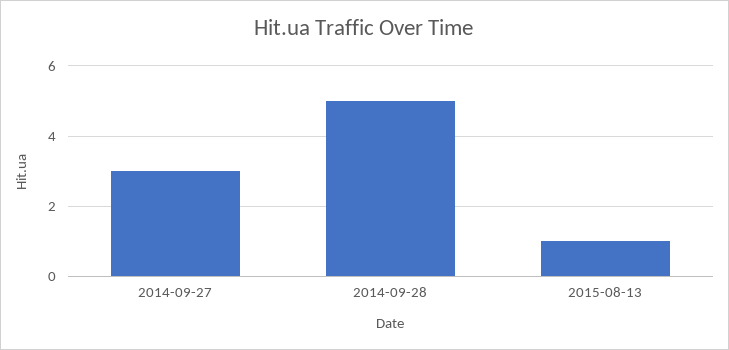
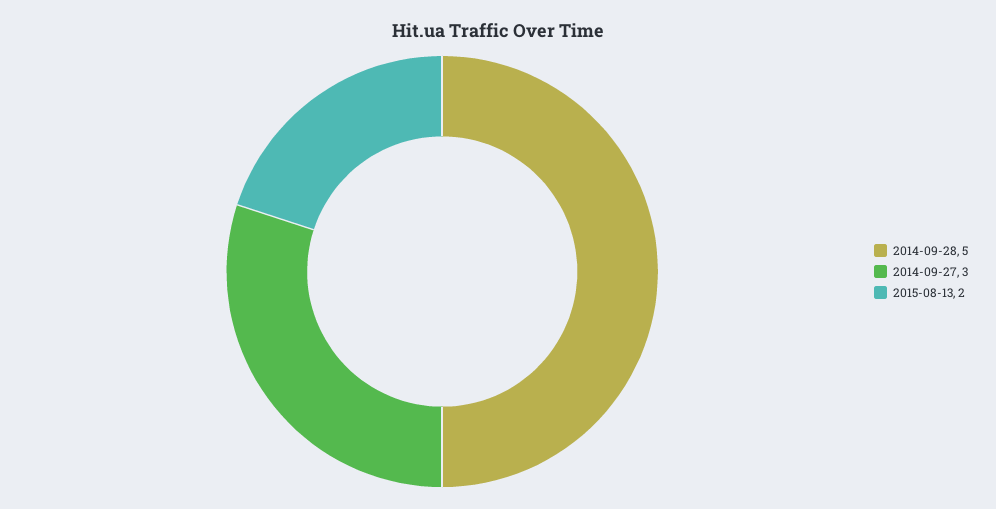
2015-08-13: 1 -> 2

